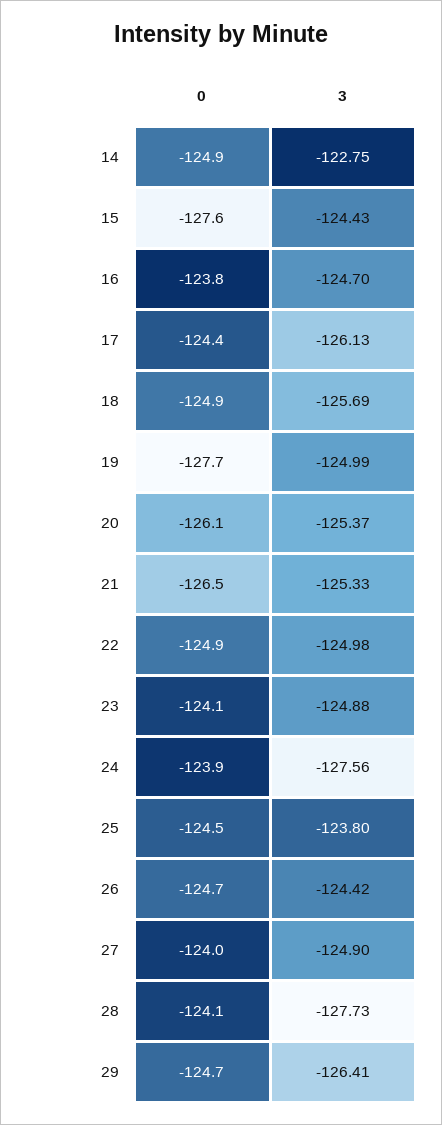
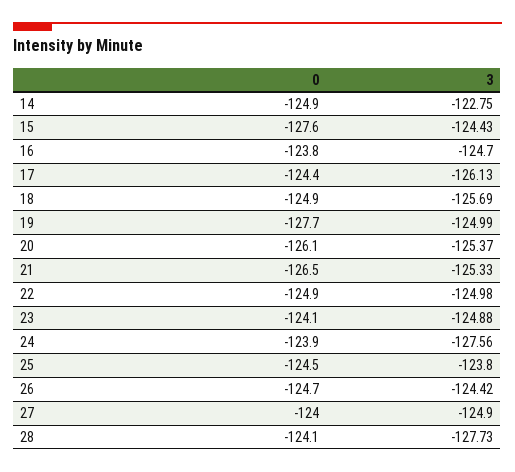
0, 29: -124.7 -> none
3, 29: -126.41 -> none

